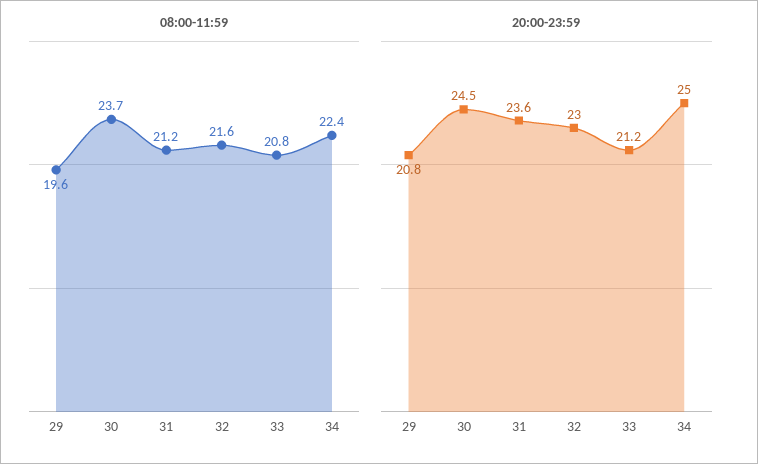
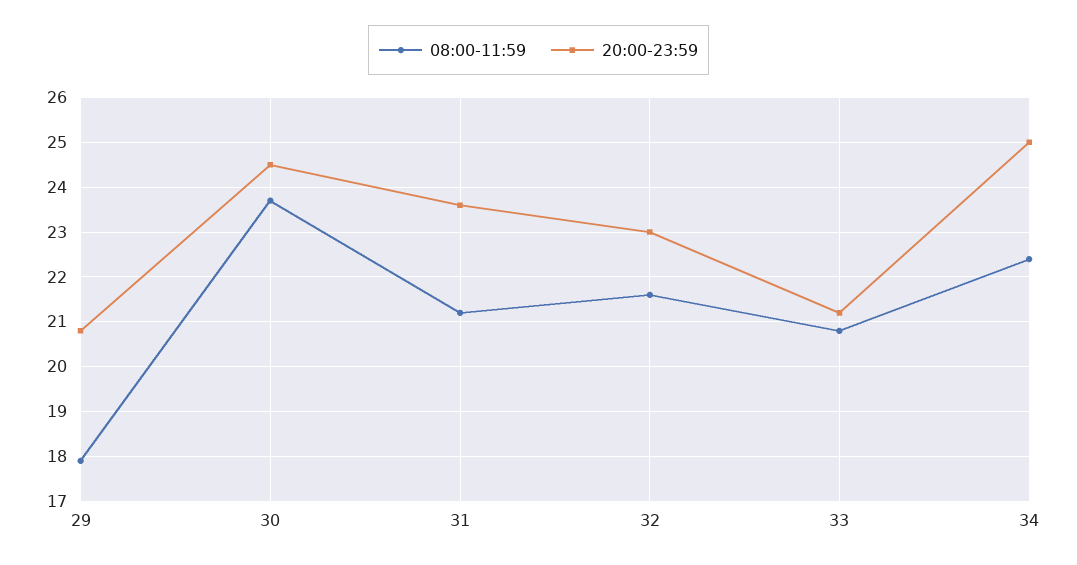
08:00-11:59, 29: 19.6 -> 18

